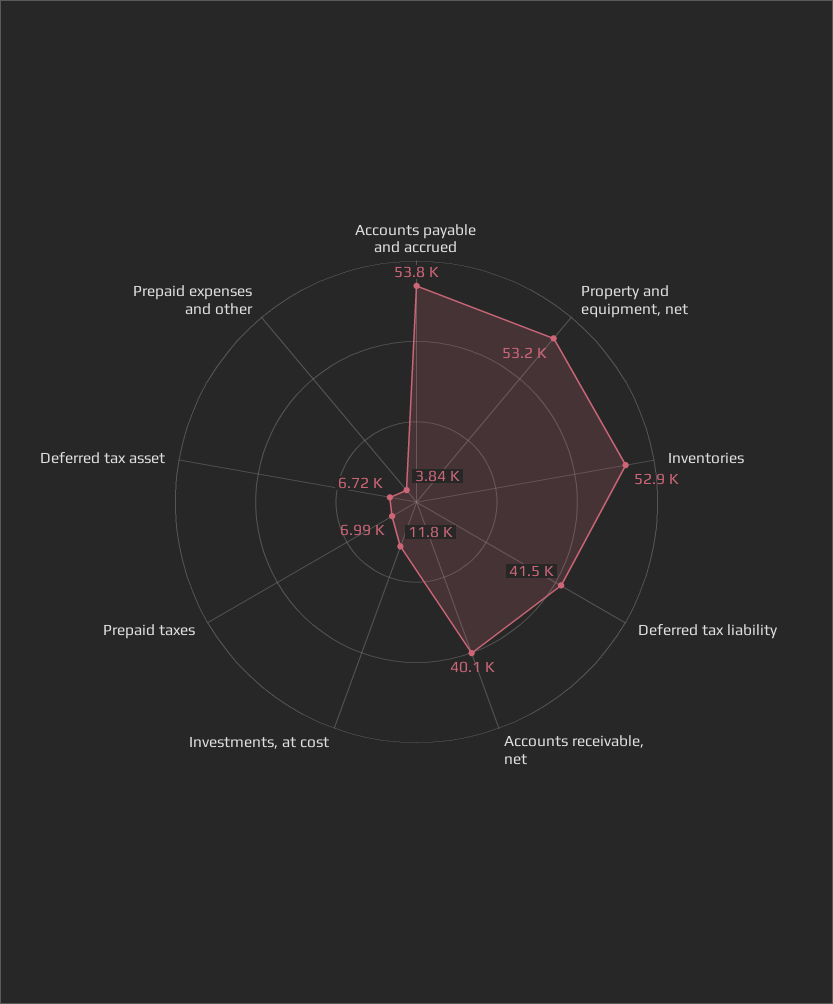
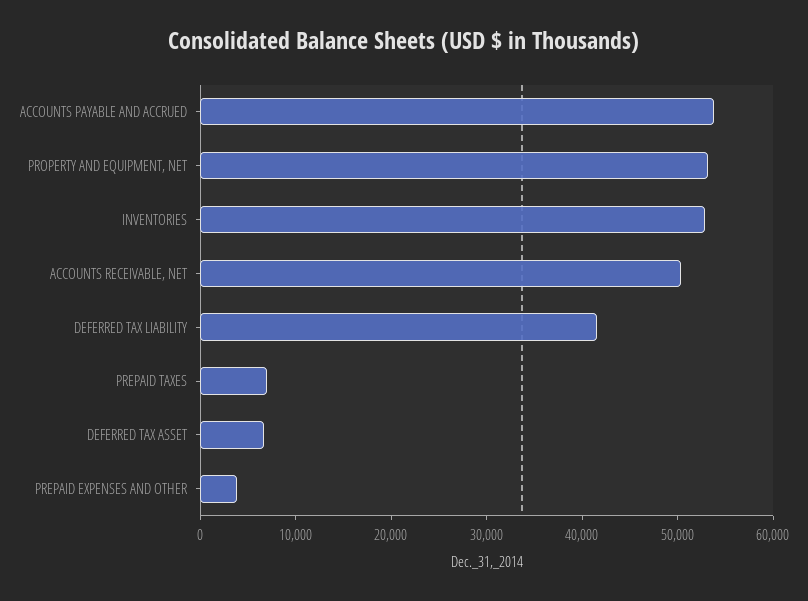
Accounts receivable, net: 40100 -> 50000
Investments, at cost: 11800 -> none

